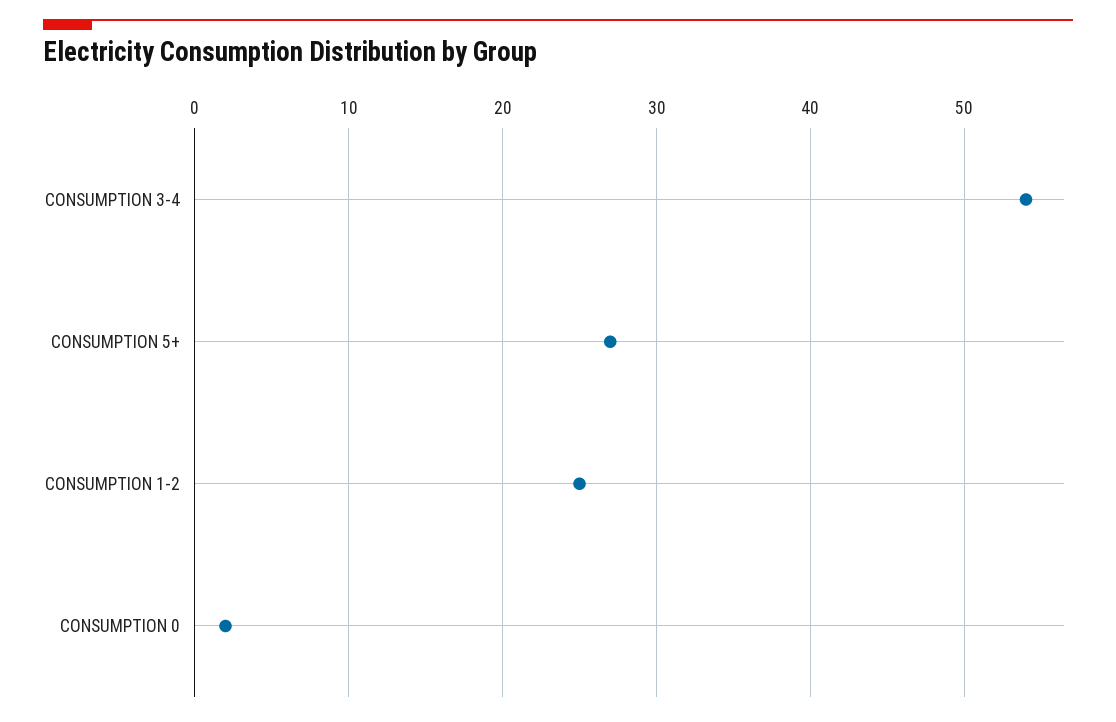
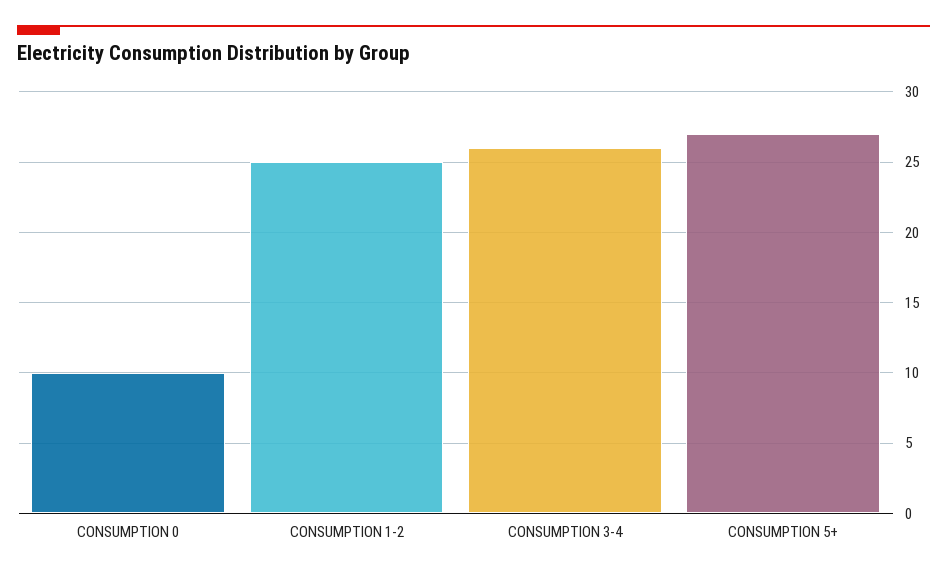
CONSUMPTION 3-4: 54 -> 26
CONSUMPTION 0: 2 -> 10

